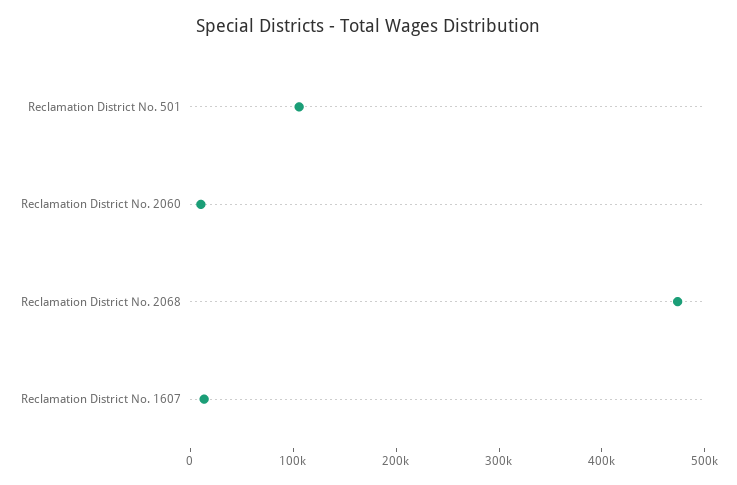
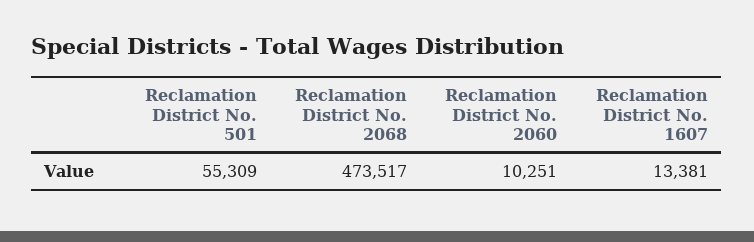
Reclamation District No. 501: 100000 -> 55309

